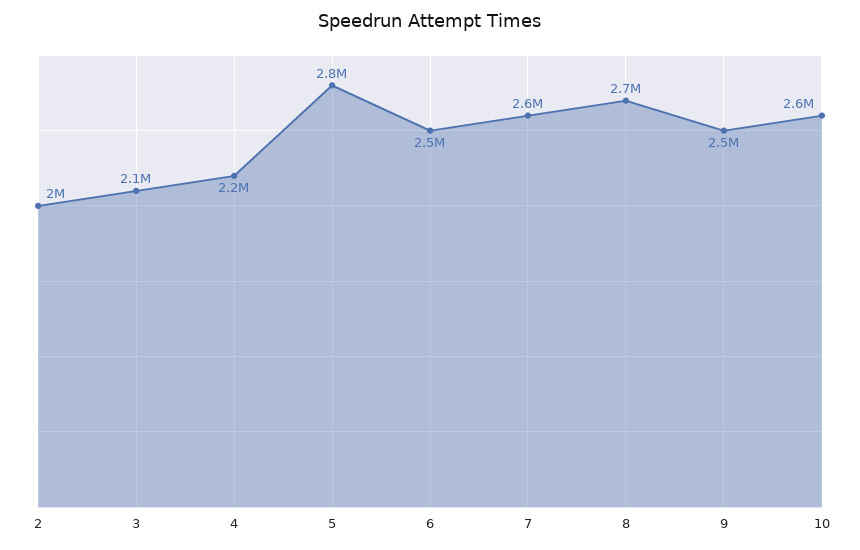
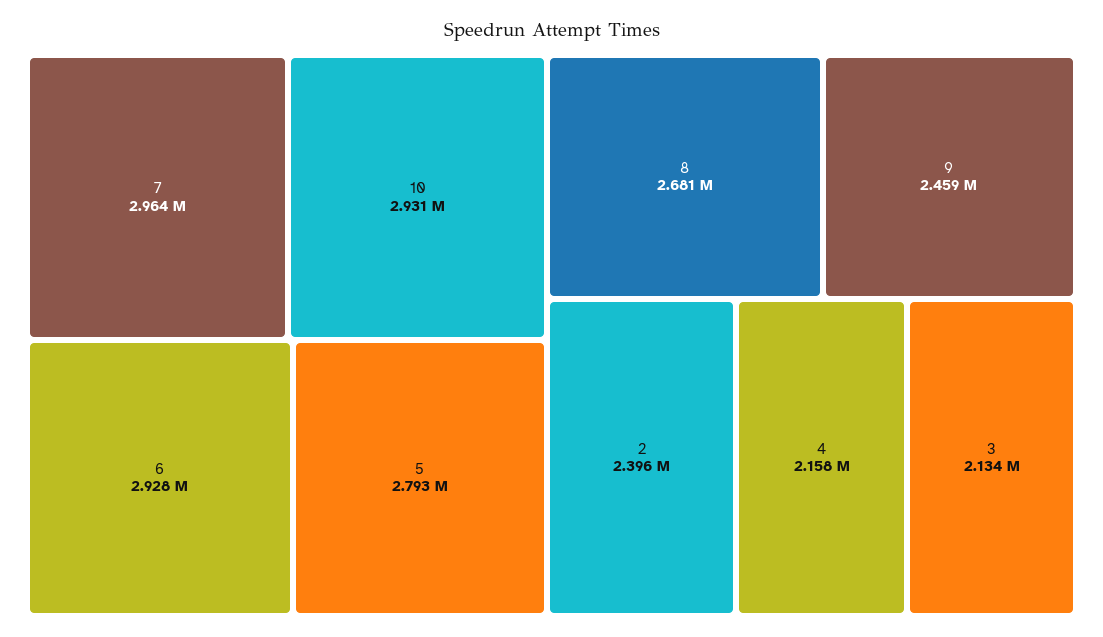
2: 2000000 -> 2396000
6: 2500000 -> 2928000
7: 2600000 -> 2964000
10: 2600000 -> 2931000

